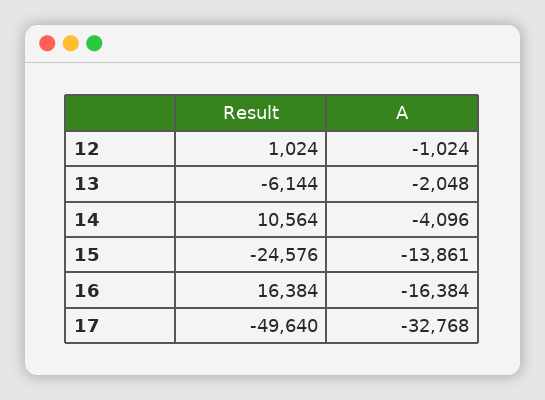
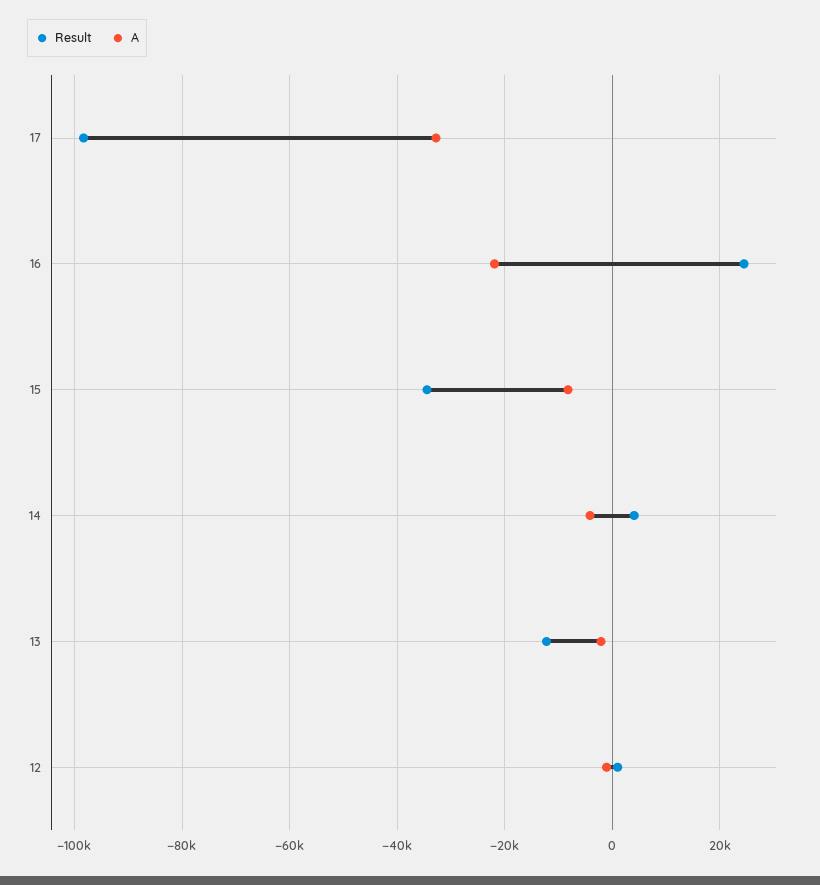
Result, 13: -6144 -> -12000
Result, 14: 10564 -> 4000
Result, 15: -24576 -> -34000
A, 15: -13861 -> -8000
Result, 16: 16384 -> 24000
A, 16: -16384 -> -22000
Result, 17: -49640 -> -98000

